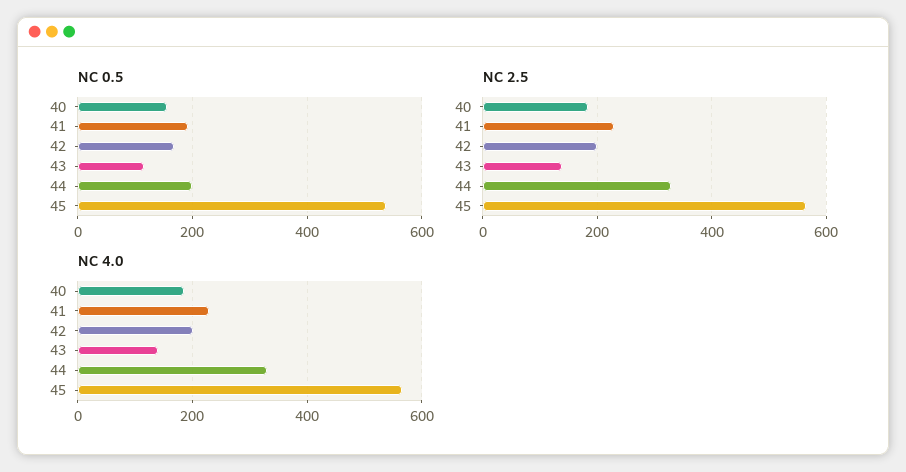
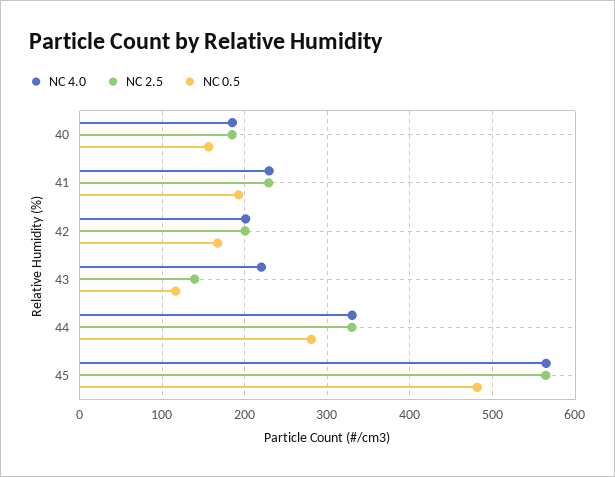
NC 0.5, 44: 200 -> 280
NC 0.5, 45: 540 -> 480
NC 4.0, 43: 140 -> 220

